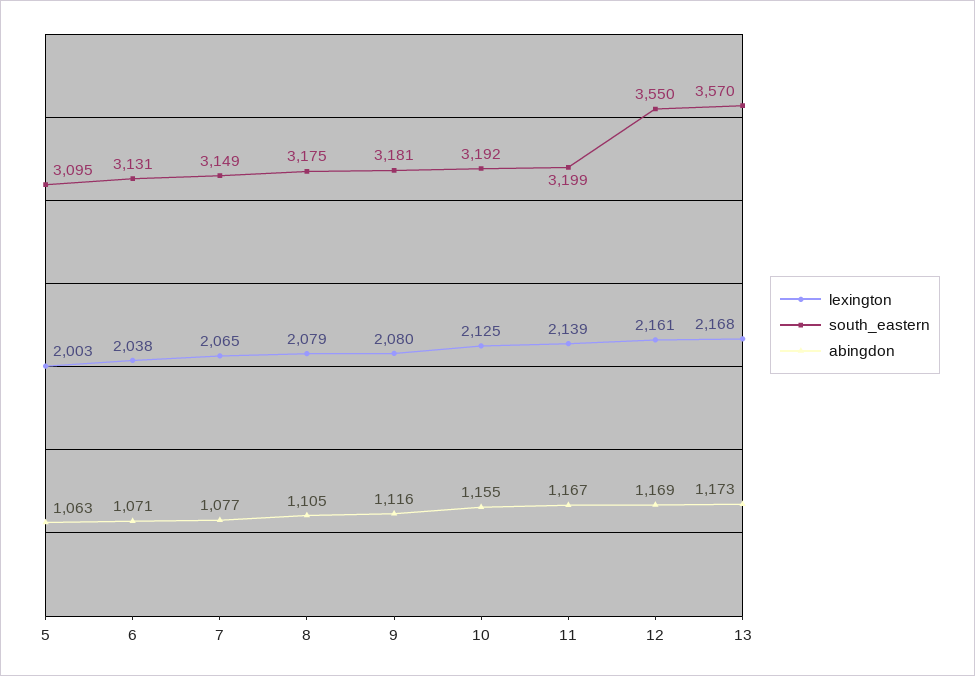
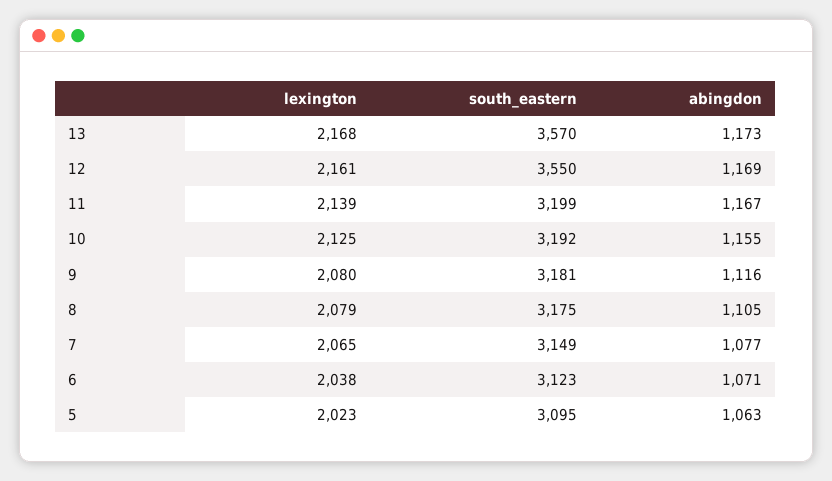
lexington, 5: 2003 -> 2023
south_eastern, 6: 3131 -> 3123

